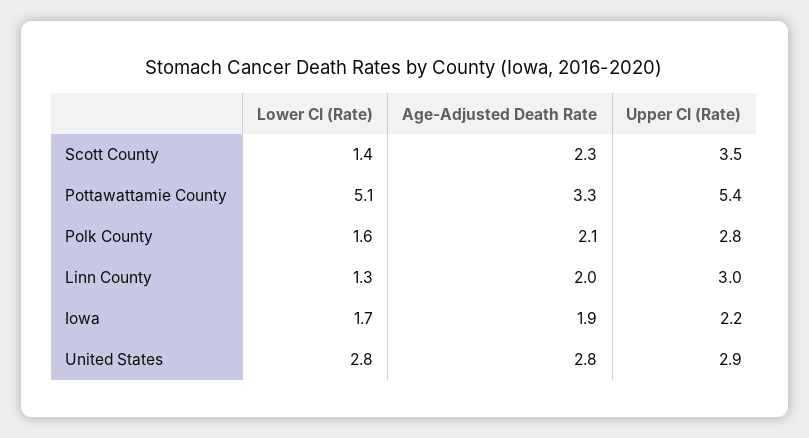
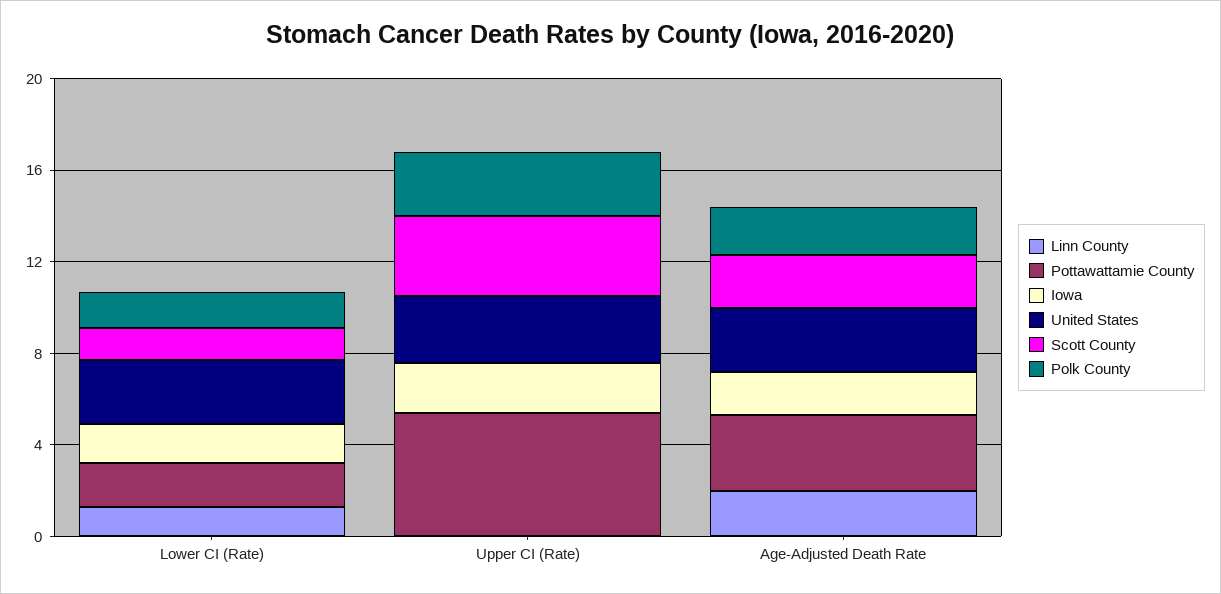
Pottawattamie County, Lower CI (Rate): 5.1 -> 2
Linn County, Upper CI (Rate): 3 -> 0

